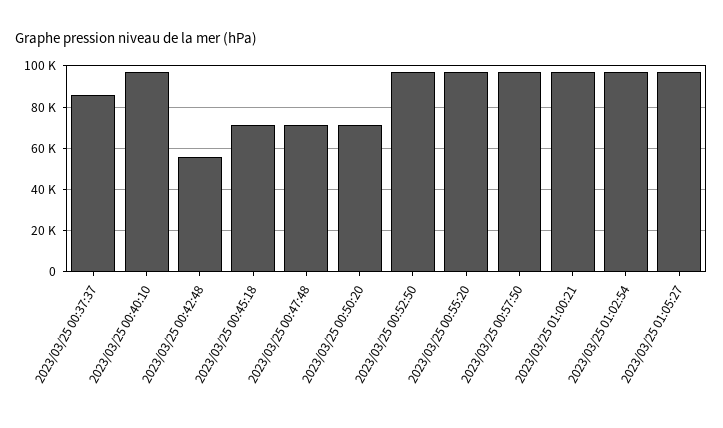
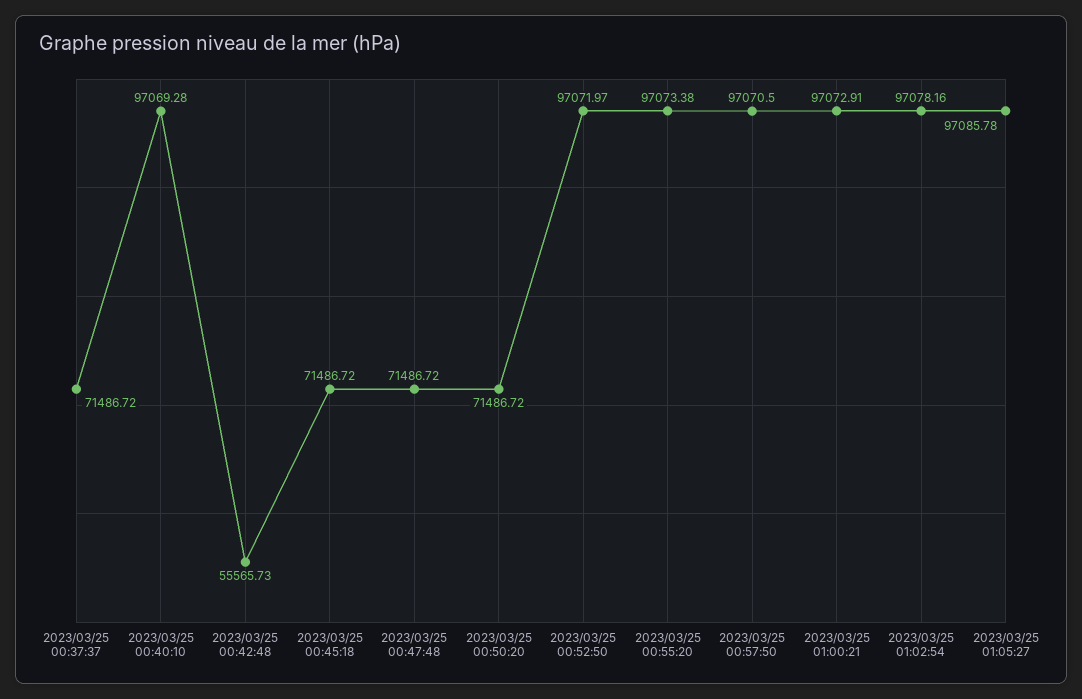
2023/03/25 00:37:37: 85000 -> 71486.72

